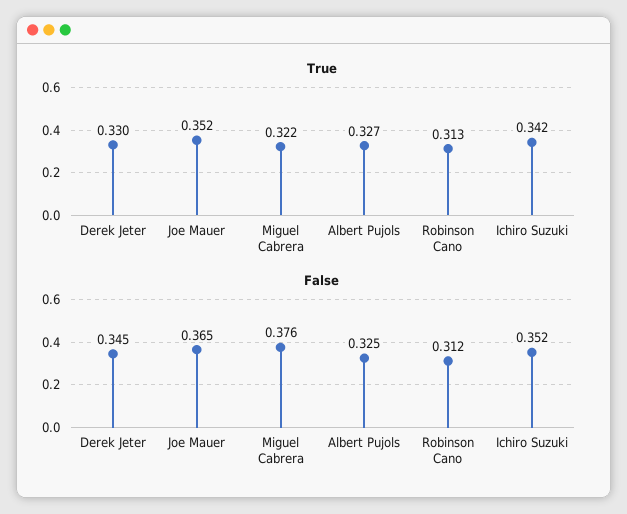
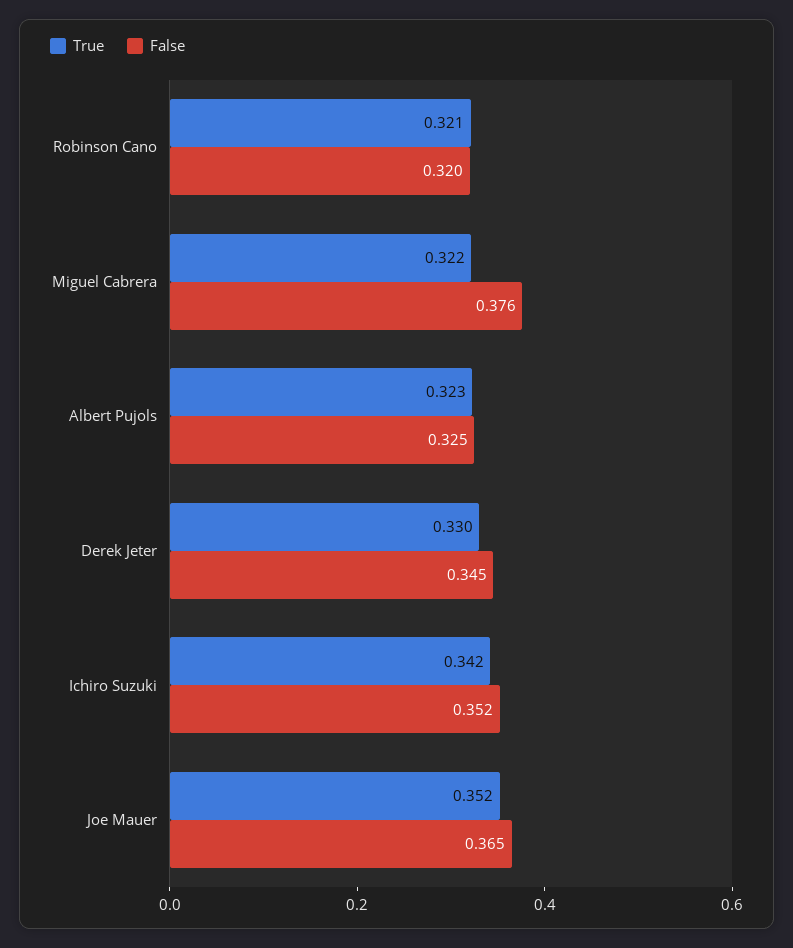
True, Albert Pujols: 0.327 -> 0.323
True, Robinson Cano: 0.313 -> 0.321
False, Robinson Cano: 0.312 -> 0.32

